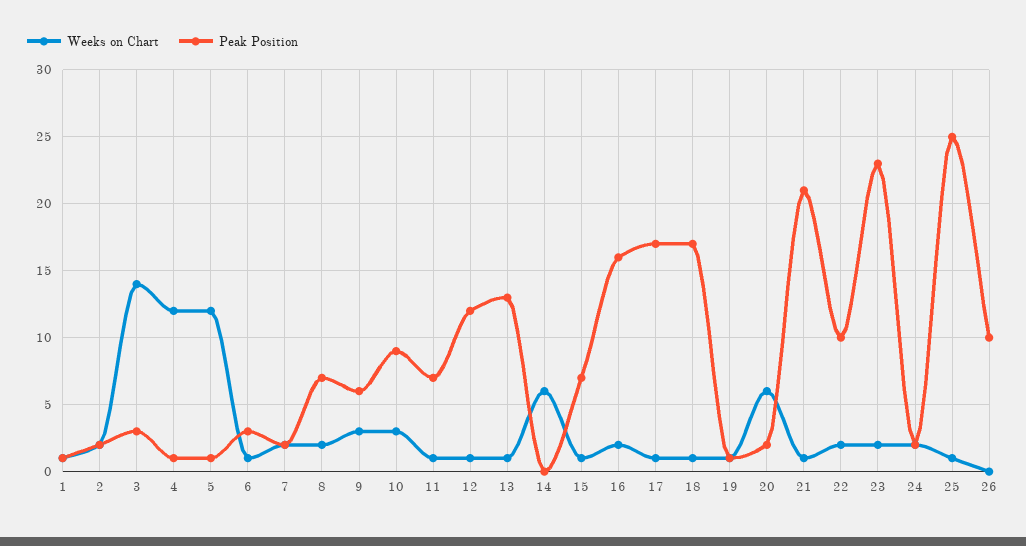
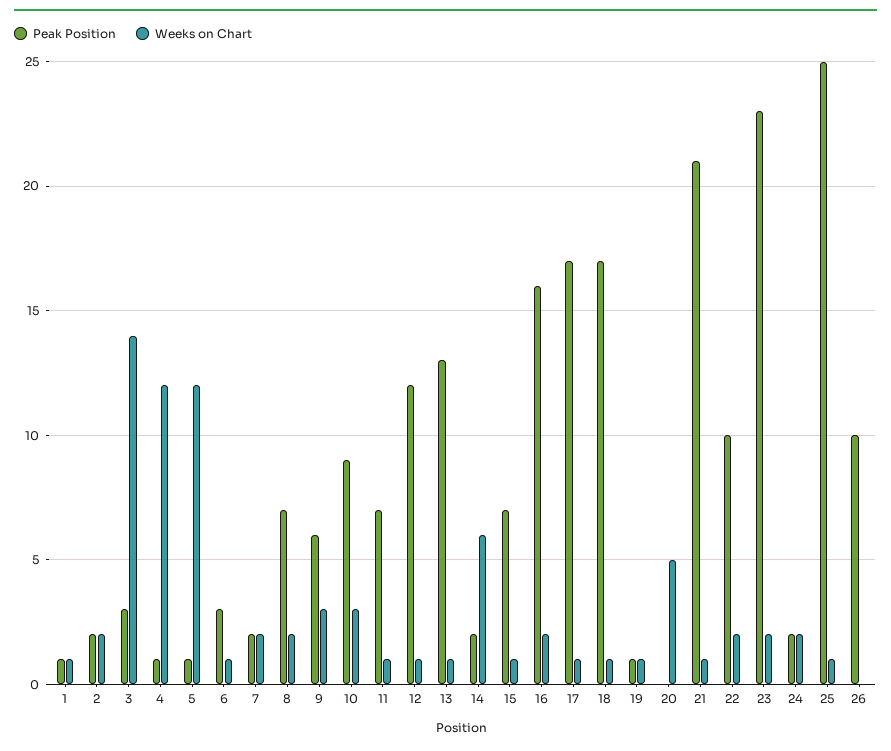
Peak Position, 14: 0 -> 2
Weeks on Chart, 20: 6 -> 5
Peak Position, 20: 2 -> 0

